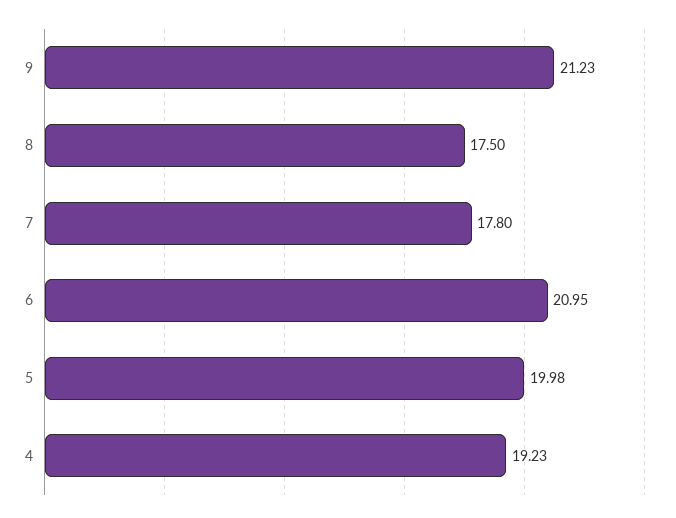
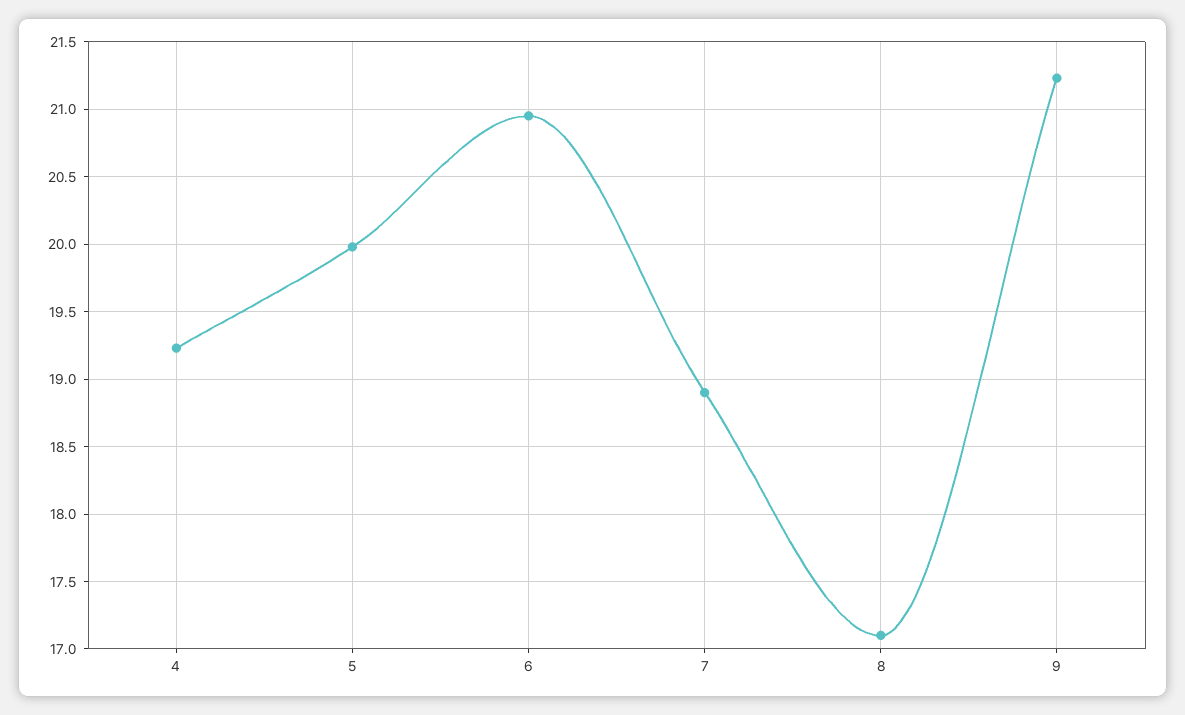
8: 17.5 -> 17.1
7: 17.8 -> 18.9

